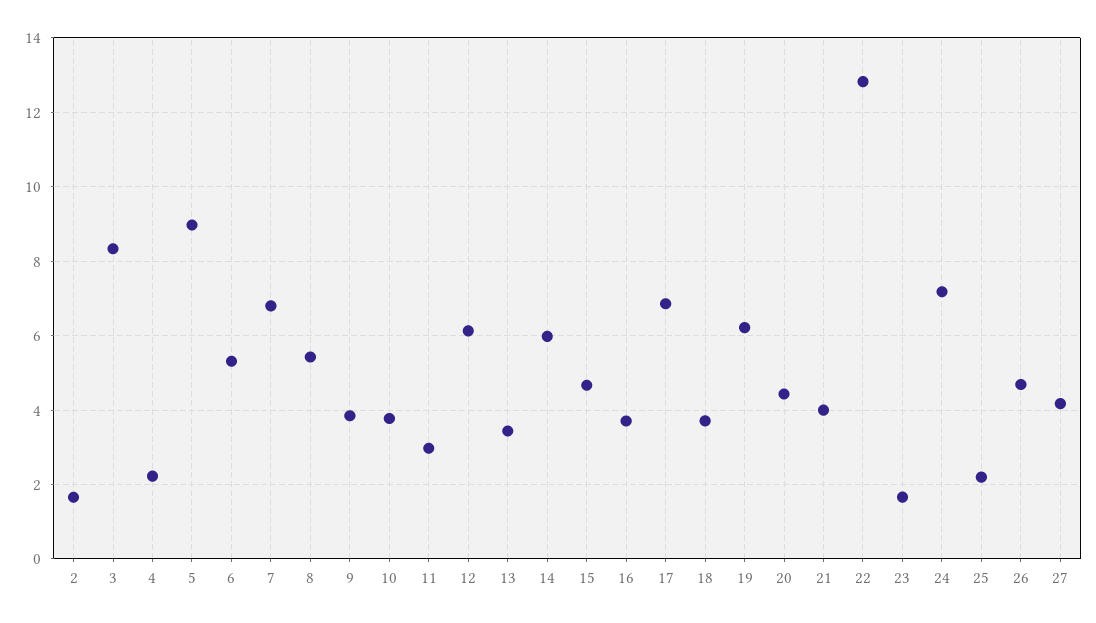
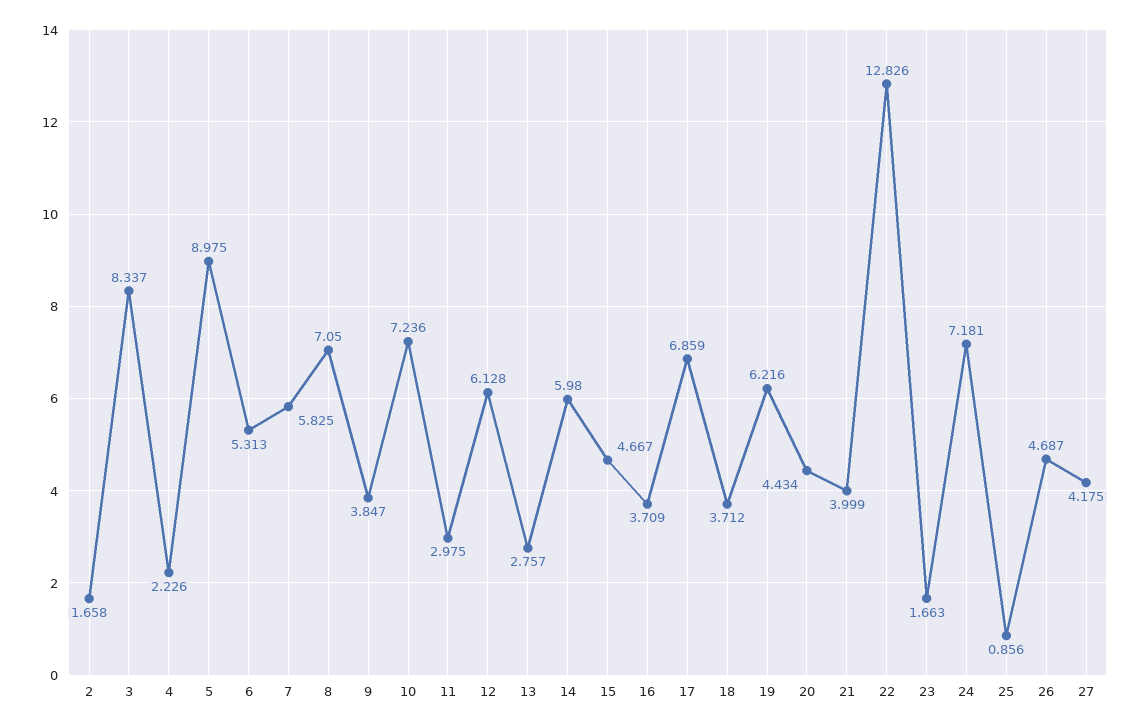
7: 6.8 -> 5.825
8: 5.4 -> 7.05
10: 3.8 -> 7.236
13: 3.4 -> 2.757
25: 2.2 -> 0.856

